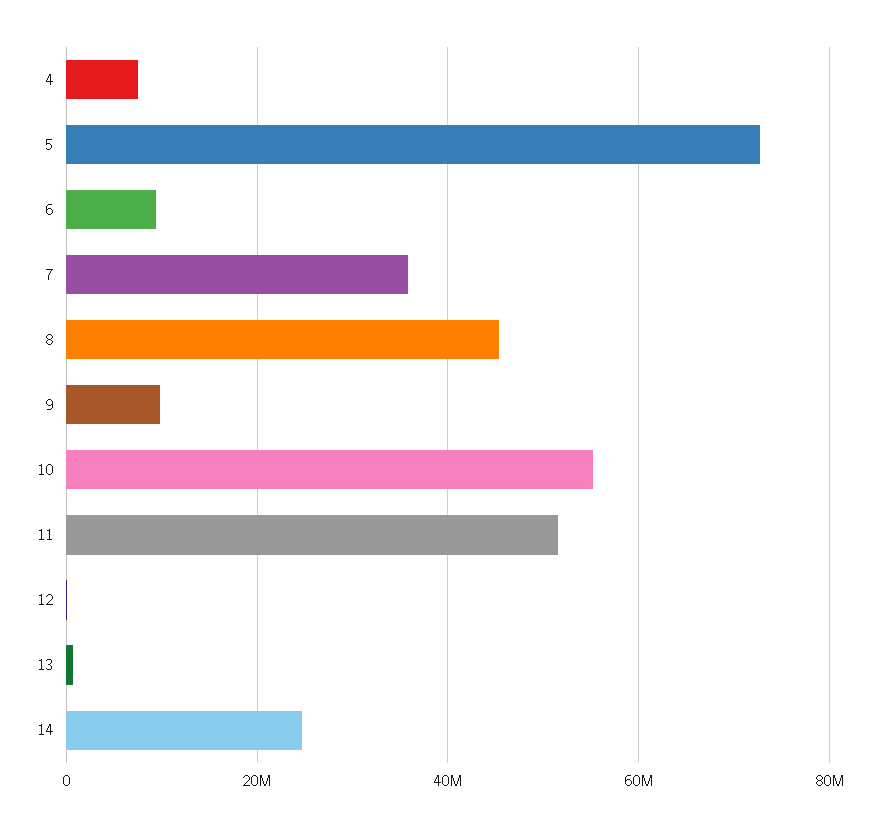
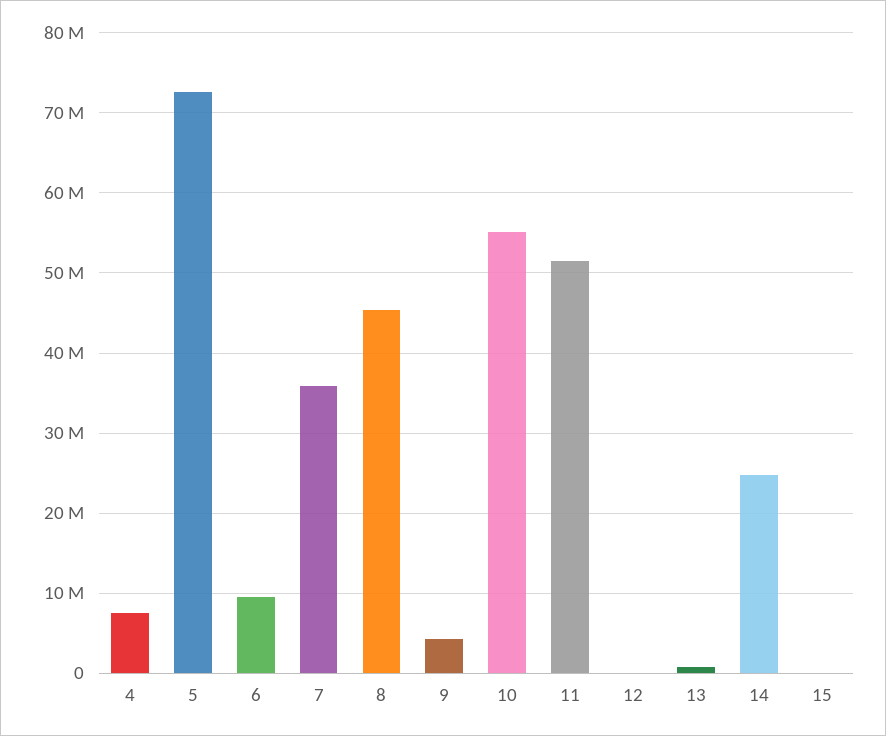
9: 10000000 -> 4000000
15: none -> 0

